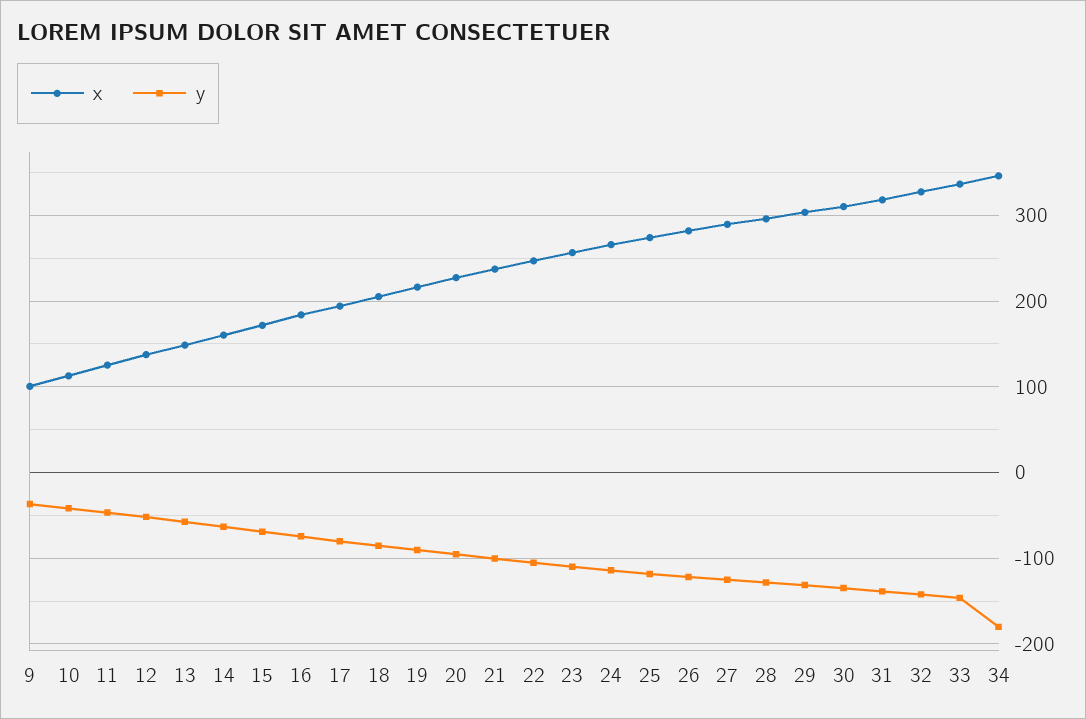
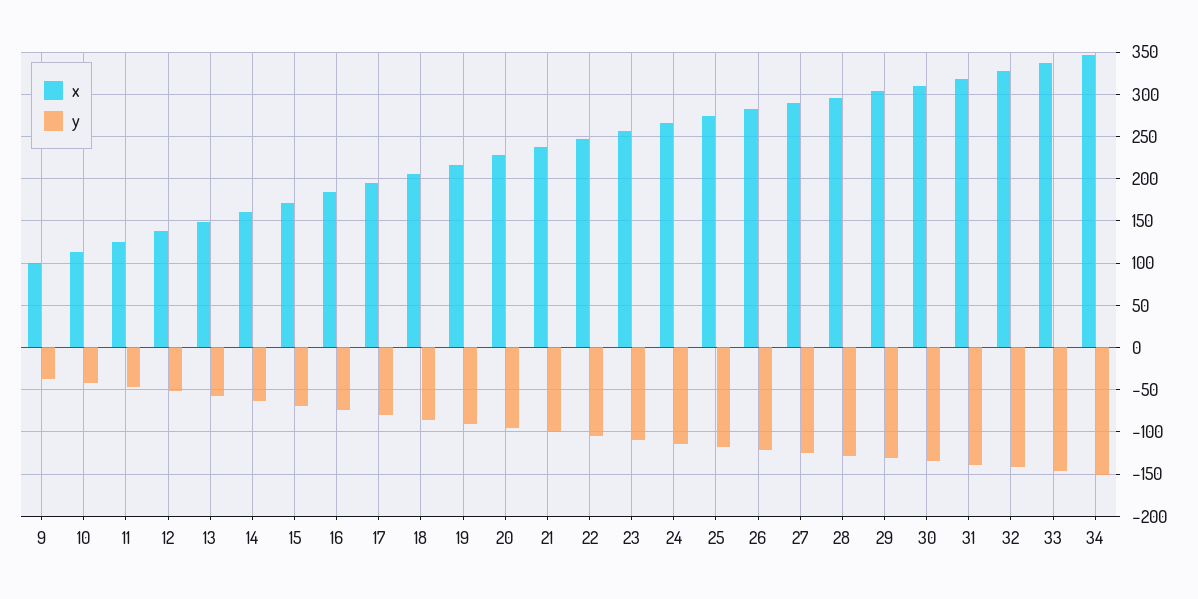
y, 34: -180 -> -150

